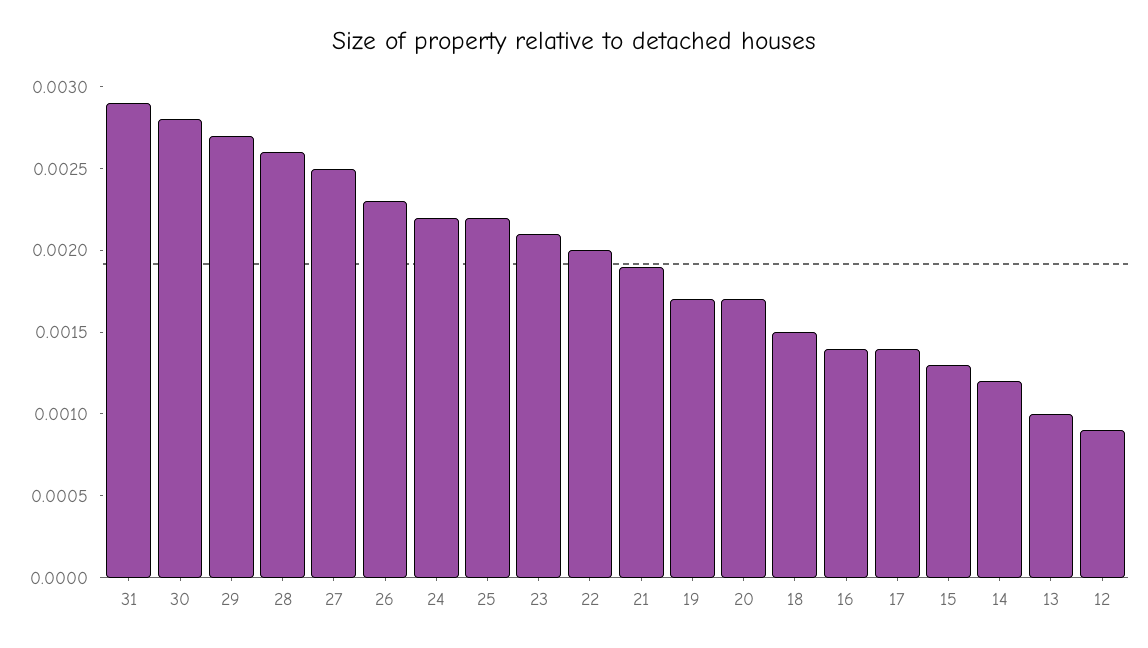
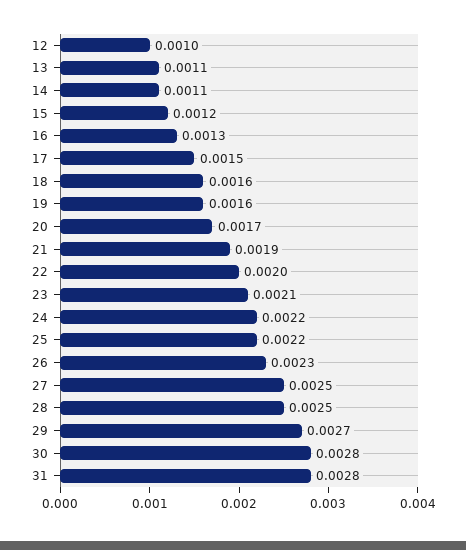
31: 0.0029 -> 0.0028
28: 0.0026 -> 0.0025
19: 0.0017 -> 0.0016
18: 0.0015 -> 0.0016
16: 0.0014 -> 0.0013
17: 0.0014 -> 0.0015
15: 0.0013 -> 0.0012
14: 0.0012 -> 0.0011
13: 0.001 -> 0.0011
12: 0.0009 -> 0.001

